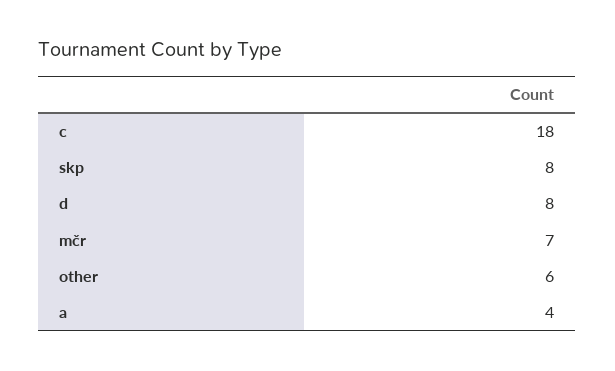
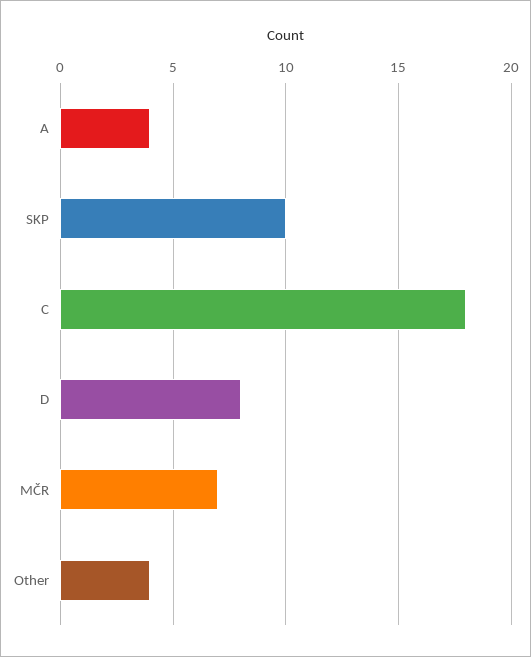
skp: 8 -> 10
other: 6 -> 4

